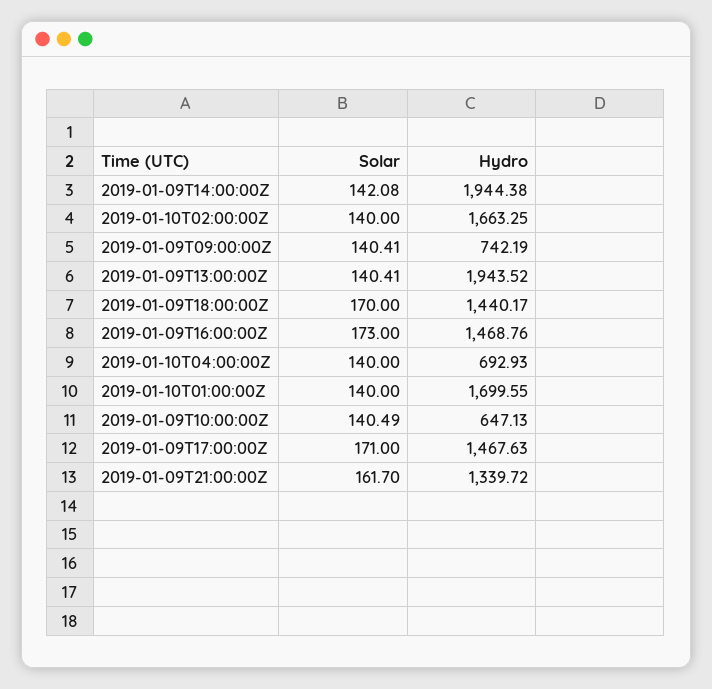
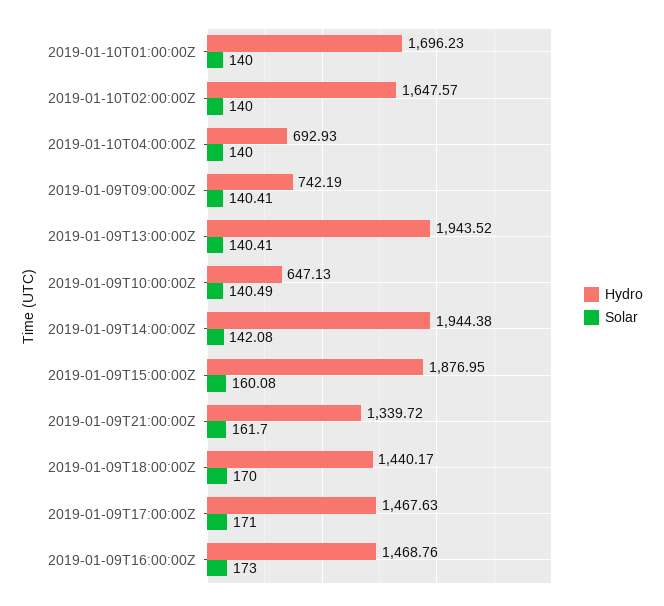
Hydro, 2019-01-10T02:00:00Z: 1663.25 -> 1647.57
Hydro, 2019-01-10T01:00:00Z: 1699.55 -> 1696.23
Hydro, 2019-01-09T15:00:00Z: none -> 1876.95
Solar, 2019-01-09T15:00:00Z: none -> 160.08

